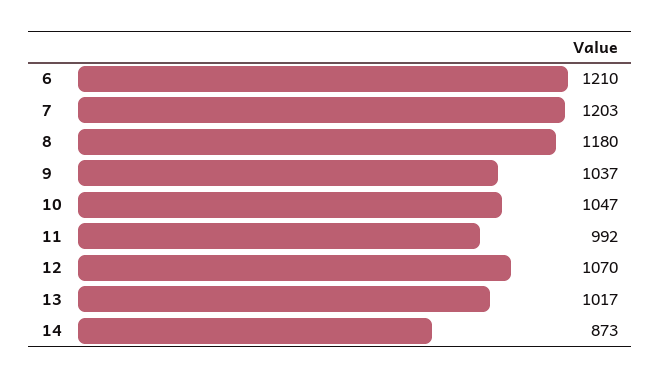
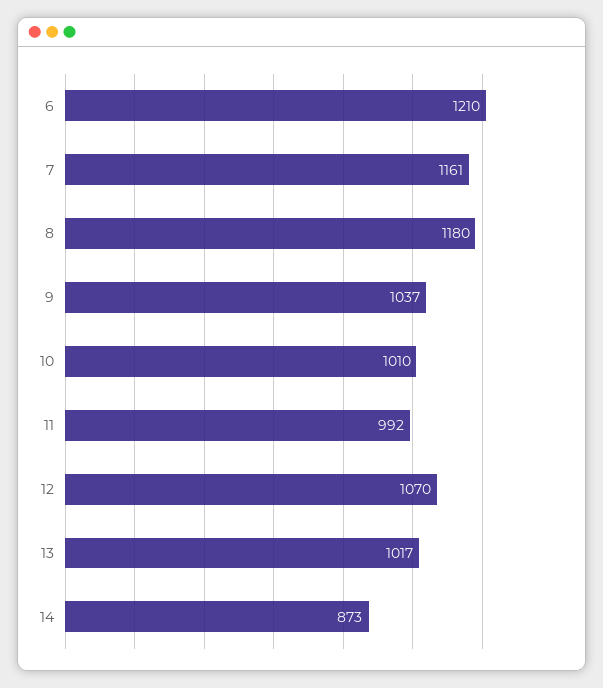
7: 1203 -> 1161
10: 1047 -> 1010

